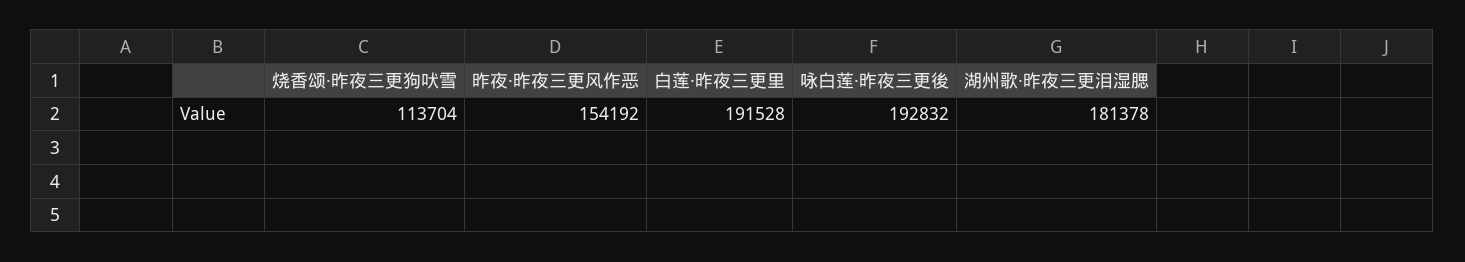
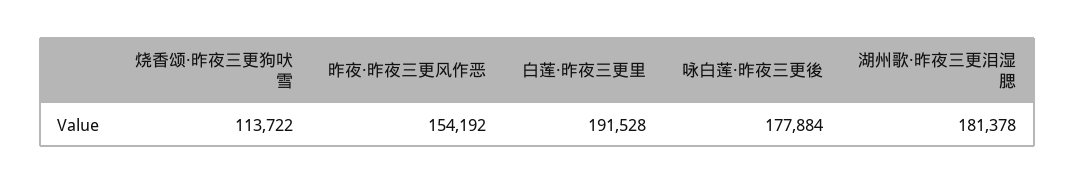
烧香颂·昨夜三更狗吠雪: 113704 -> 113722
咏白莲·昨夜三更後: 192832 -> 177884

